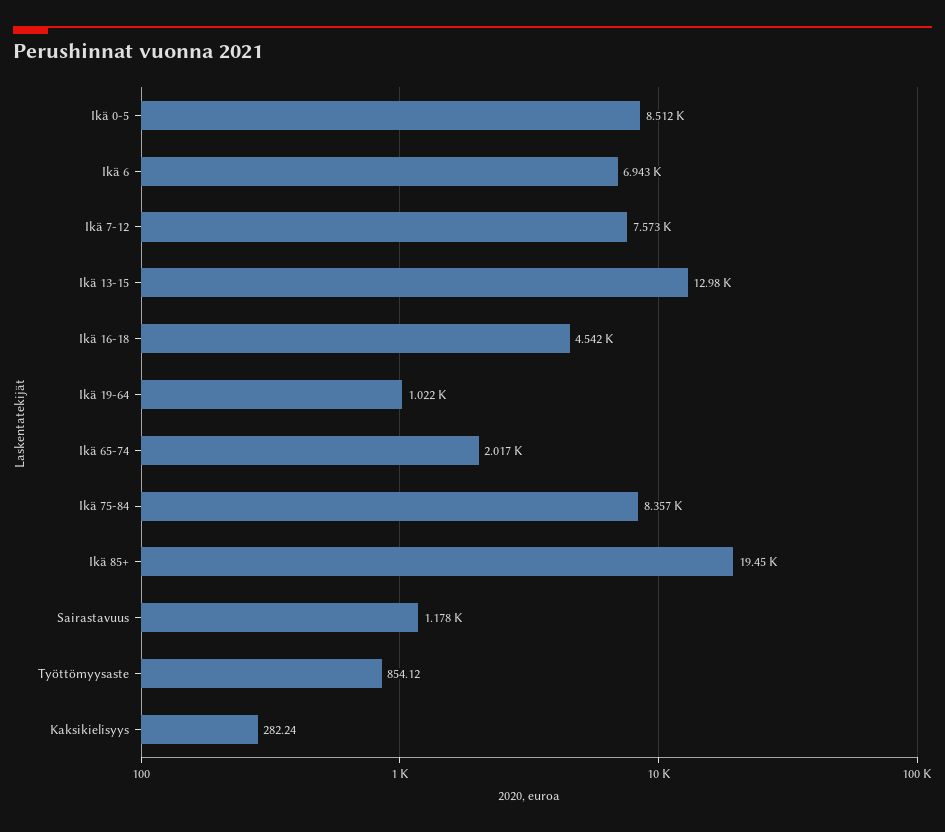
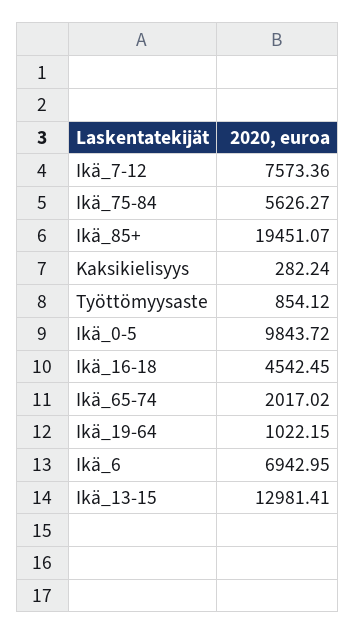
Ikä 0-5: 8512 -> 9843.72
Ikä 75-84: 8357 -> 5626.27
Sairastavuus: 1178 -> none

